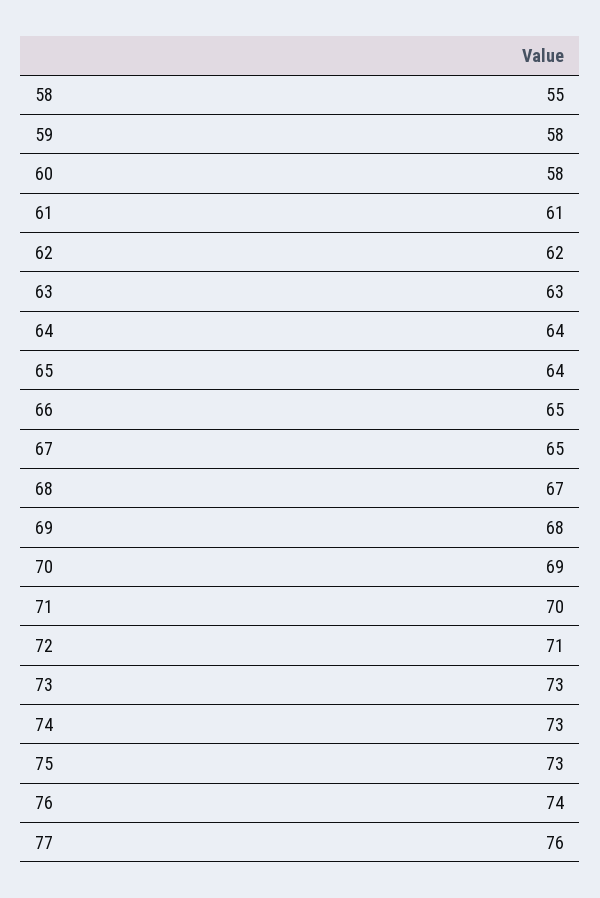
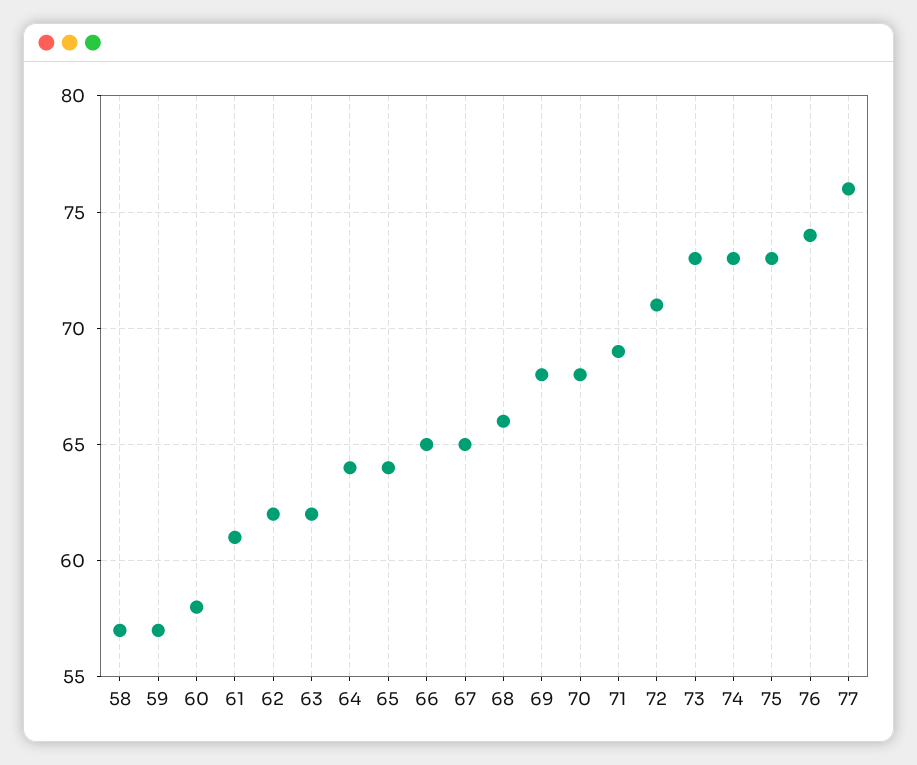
58: 55 -> 57
59: 58 -> 57
63: 63 -> 62
68: 67 -> 66
70: 69 -> 68
71: 70 -> 69

